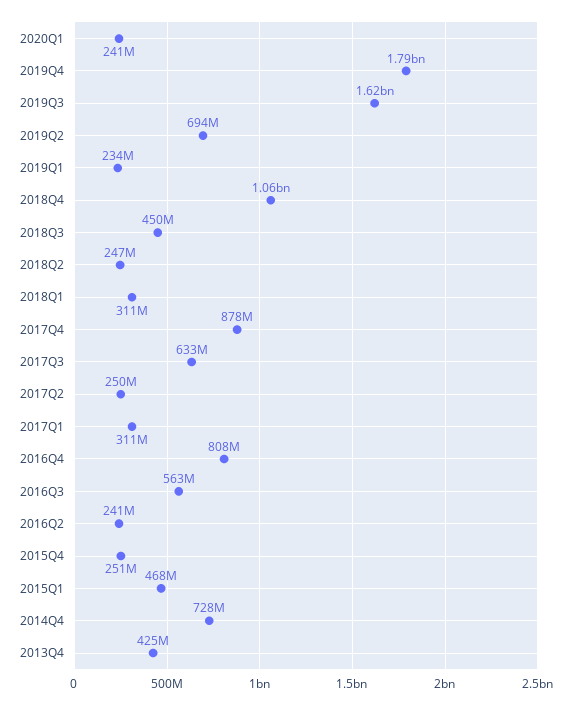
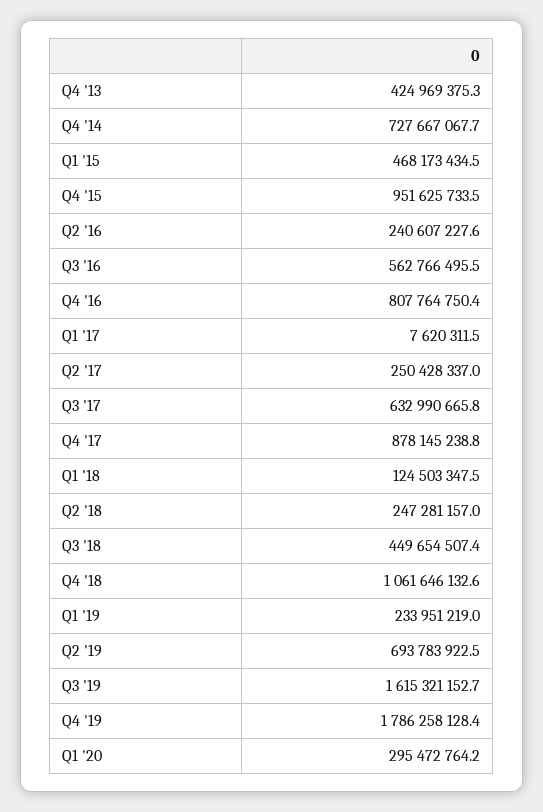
2020Q1: 241000000 -> 295472764.2
2018Q1: 311000000 -> 124503347.5
2017Q1: 311000000 -> 7620311.5
2015Q4: 251000000 -> 951625733.5

